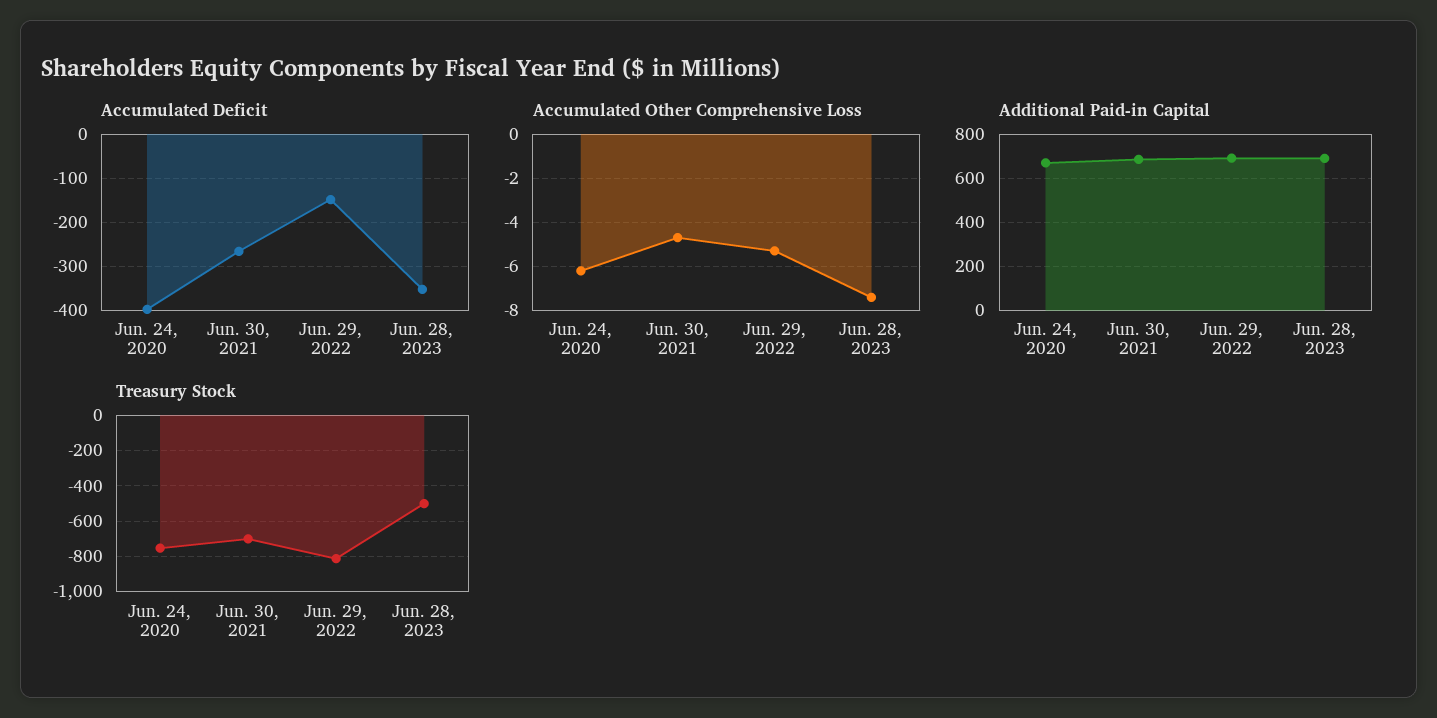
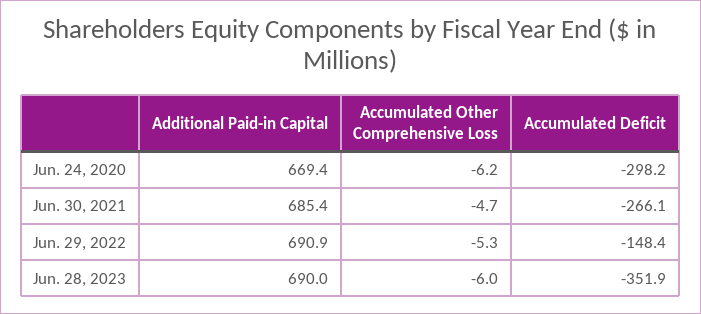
Accumulated Deficit, Jun. 24, 2020: -400 -> -298.2
Accumulated Other Comprehensive Loss, Jun. 28, 2023: -7.5 -> -6
Treasury Stock, Jun. 24, 2020: -750 -> none
Treasury Stock, Jun. 30, 2021: -700 -> none
Treasury Stock, Jun. 29, 2022: -800 -> none
Treasury Stock, Jun. 28, 2023: -500 -> none

